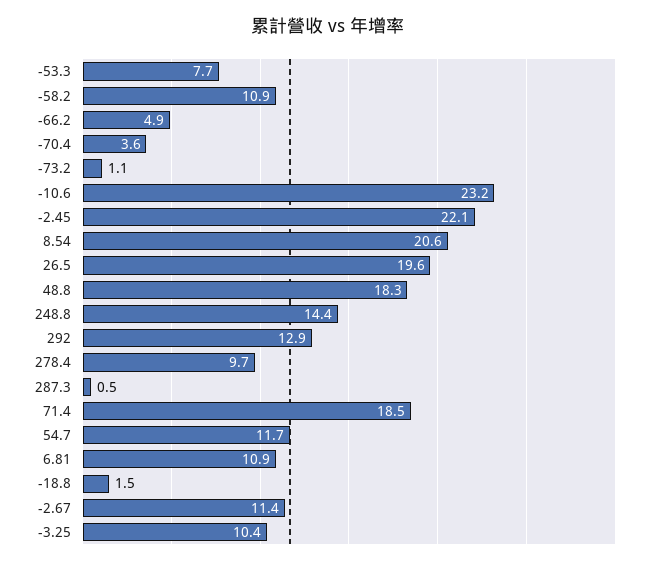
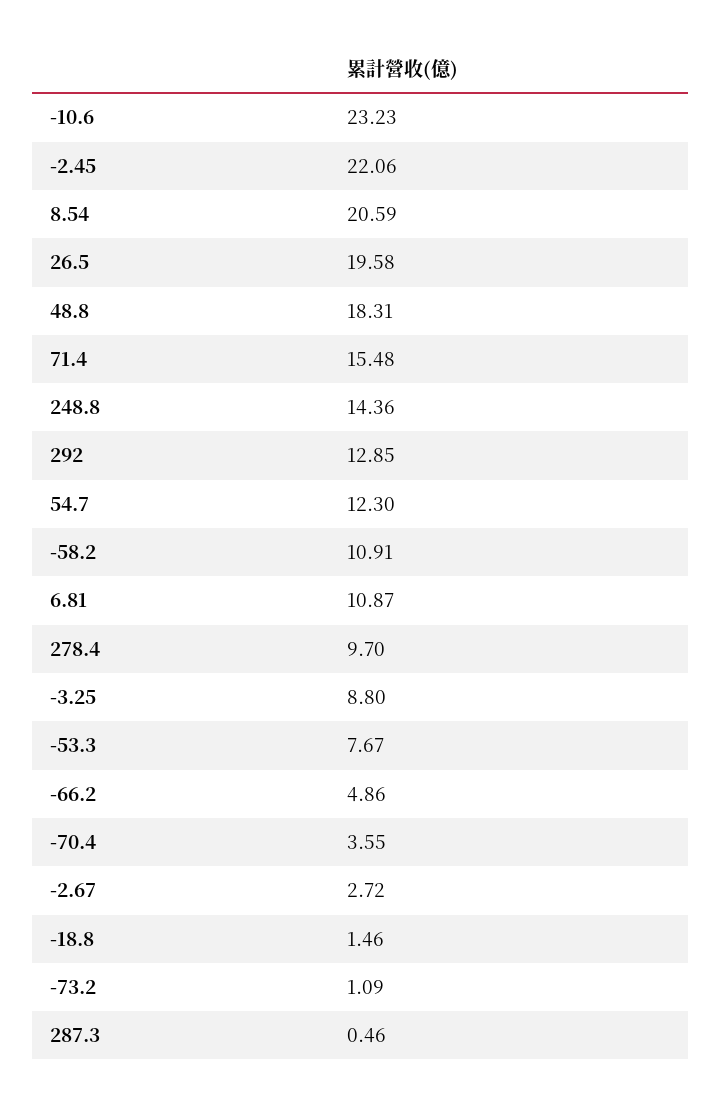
71.4: 18.5 -> 15.48
54.7: 11.7 -> 12.3
-2.67: 11.4 -> 2.72
-3.25: 10.4 -> 8.8

